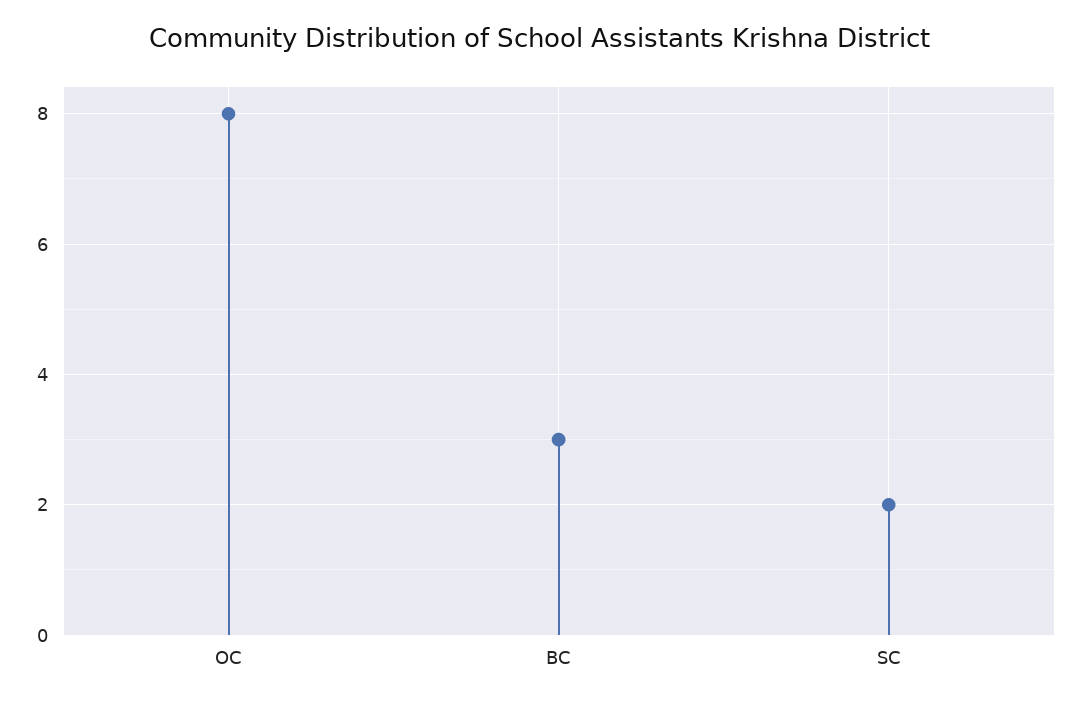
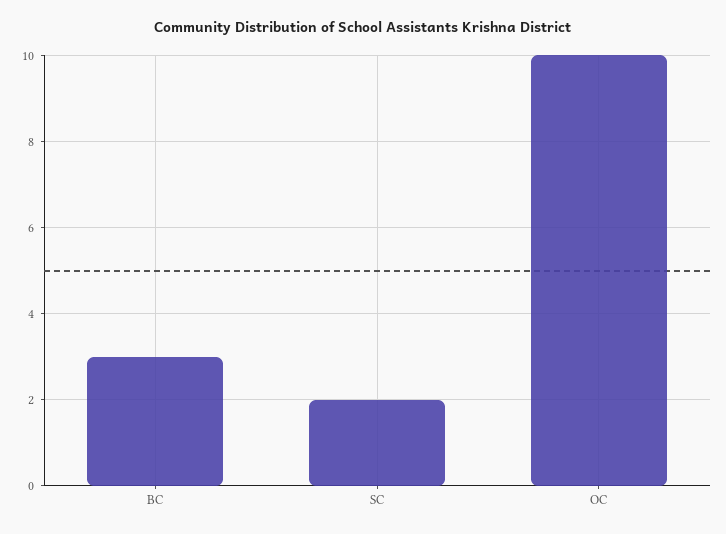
OC: 8 -> 10

